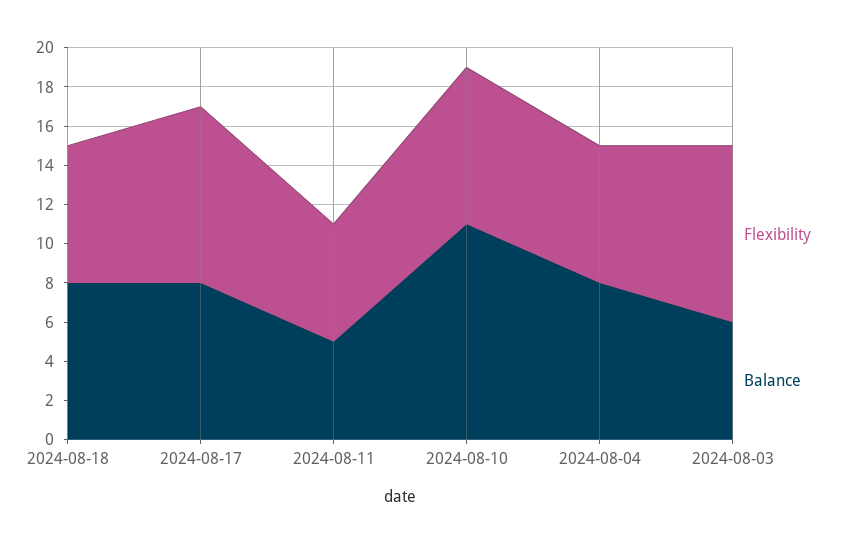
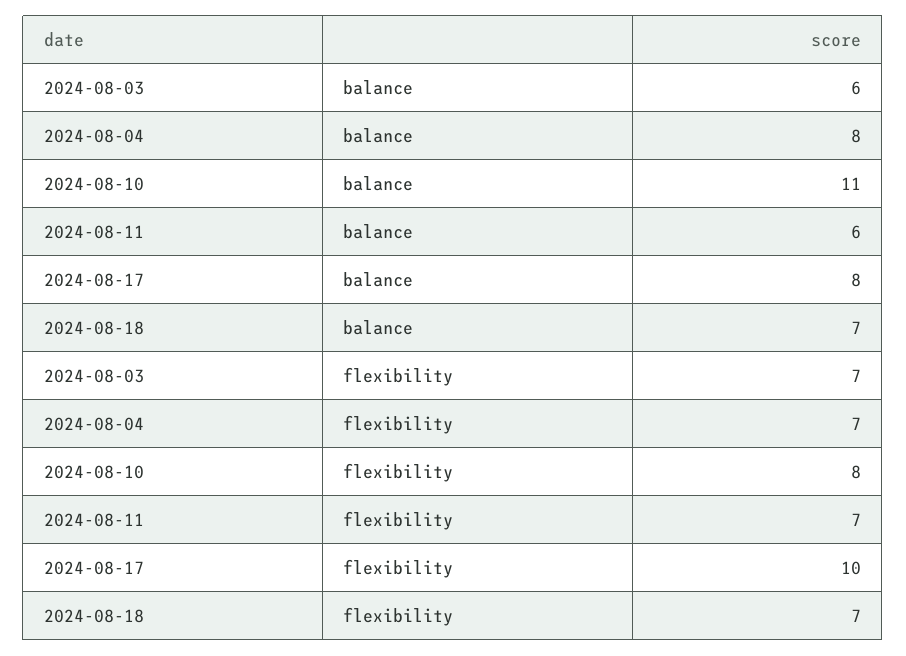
Balance, 2024-08-18: 8 -> 7
Flexibility, 2024-08-17: 9 -> 10
Flexibility, 2024-08-11: 6 -> 7
Balance, 2024-08-11: 5 -> 6
Flexibility, 2024-08-03: 9 -> 7

